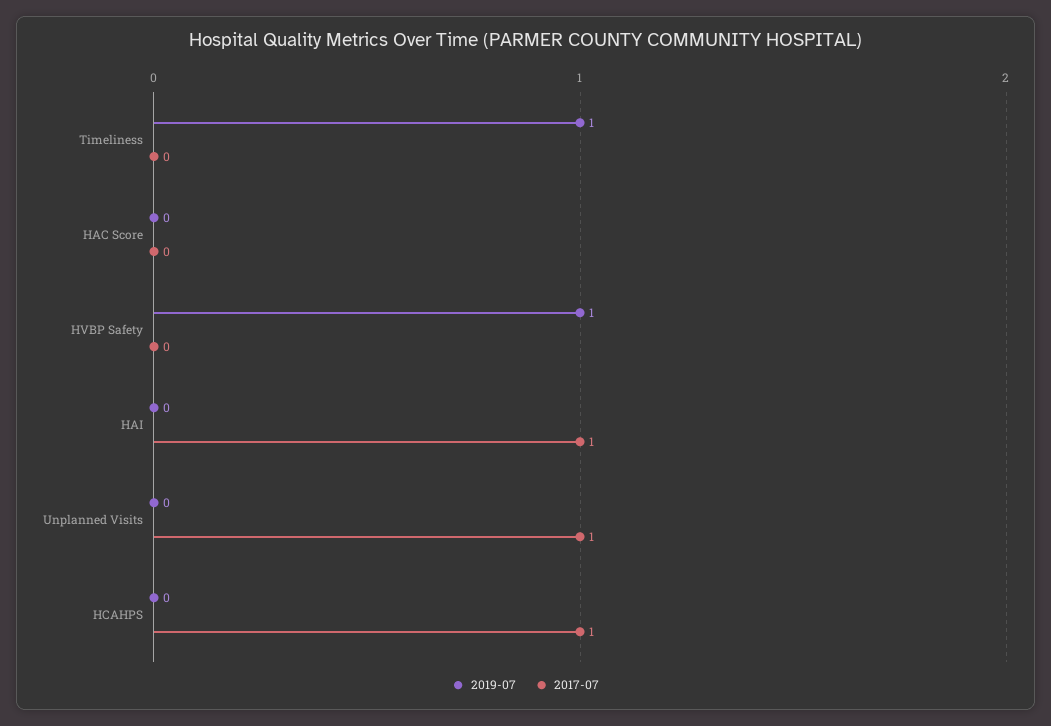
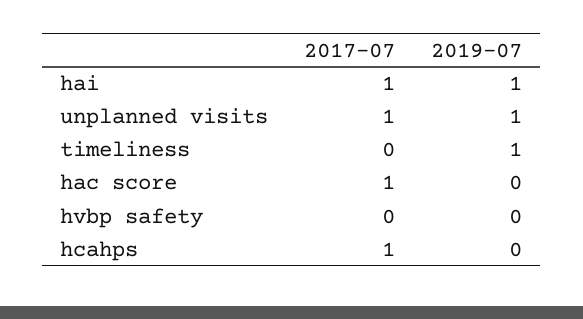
2017-07, HAC Score: 0 -> 1
2019-07, HVBP Safety: 1 -> 0
2019-07, HAI: 0 -> 1
2019-07, Unplanned Visits: 0 -> 1

